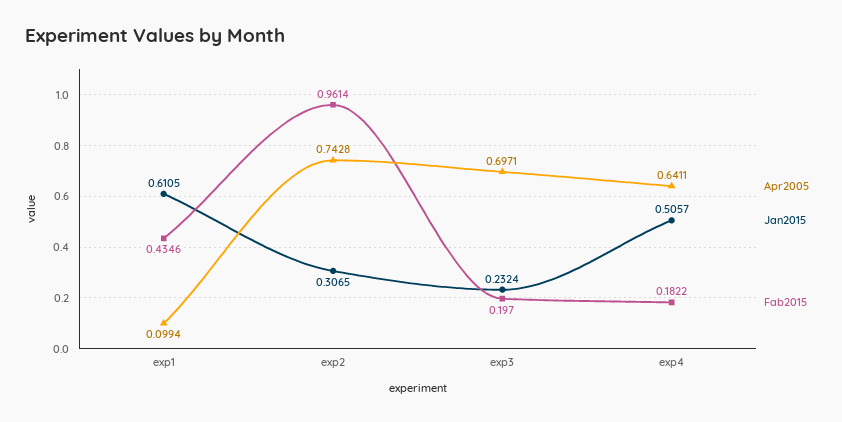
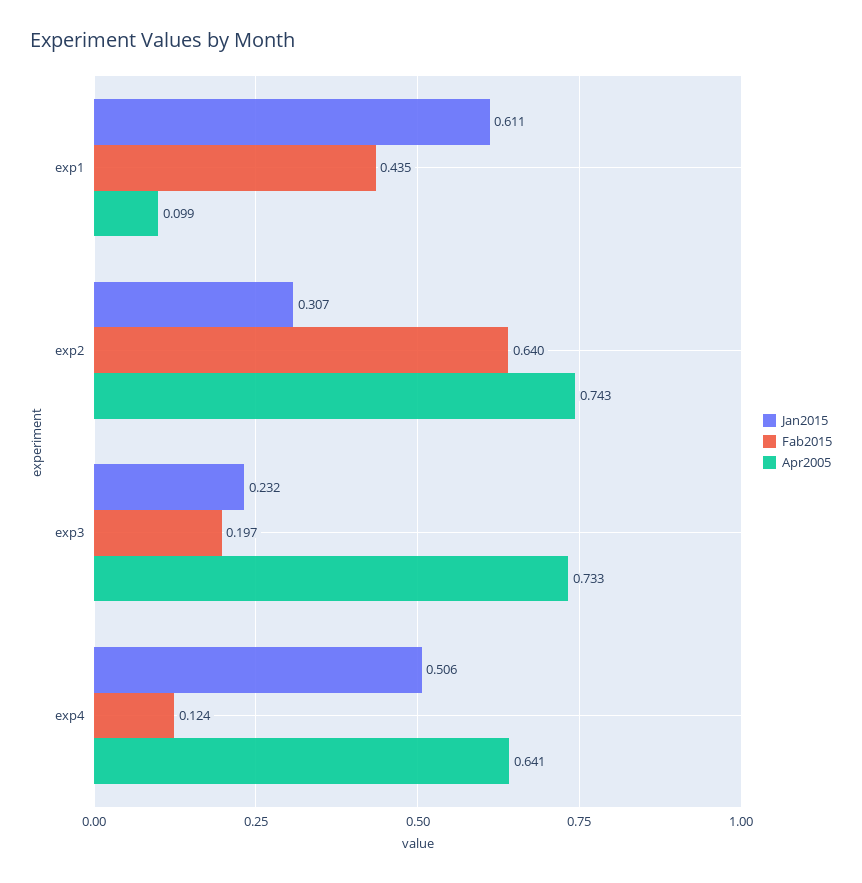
Fab2015, exp2: 0.9614 -> 0.64
Apr2005, exp3: 0.6971 -> 0.733
Fab2015, exp4: 0.1822 -> 0.124

